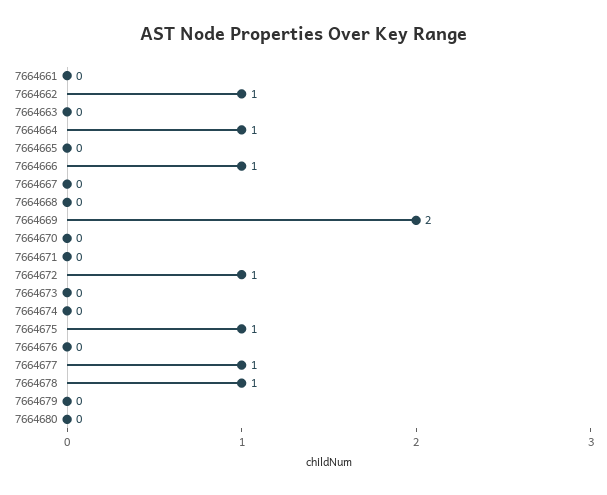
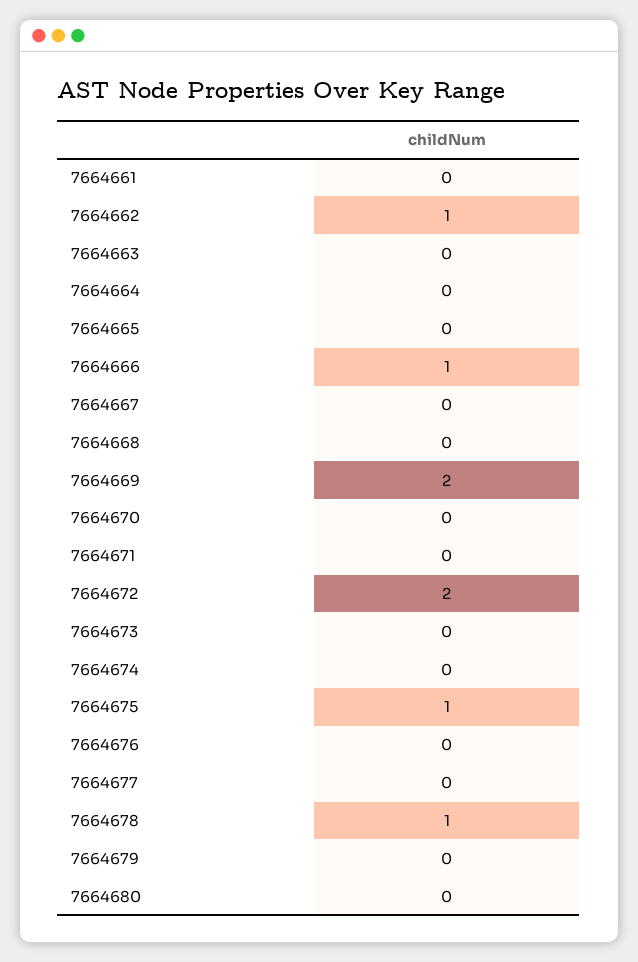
7664664: 1 -> 0
7664672: 1 -> 2
7664677: 1 -> 0

